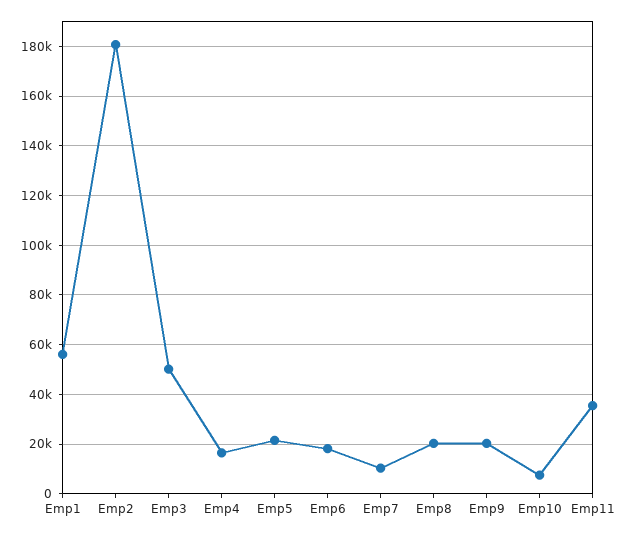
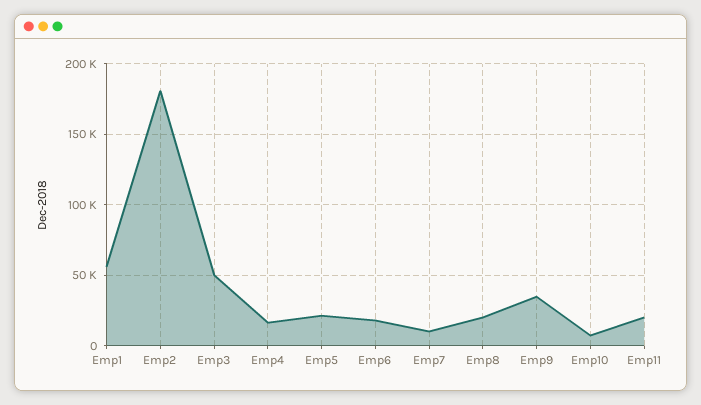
Emp9: 20000 -> 35000
Emp11: 35000 -> 20000

